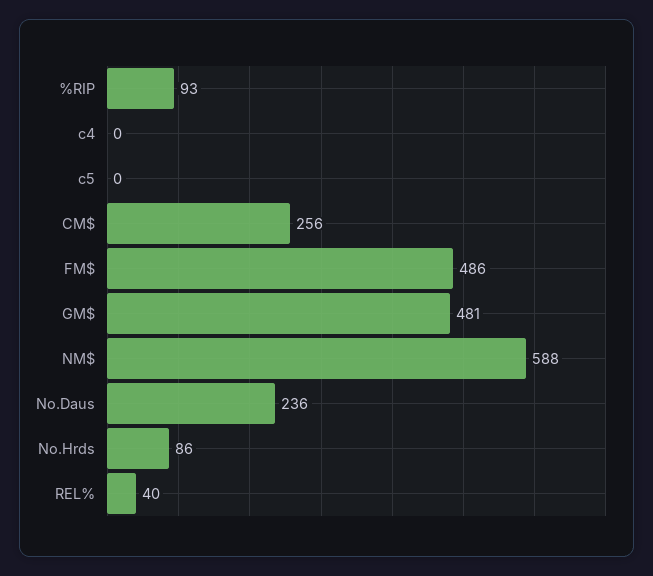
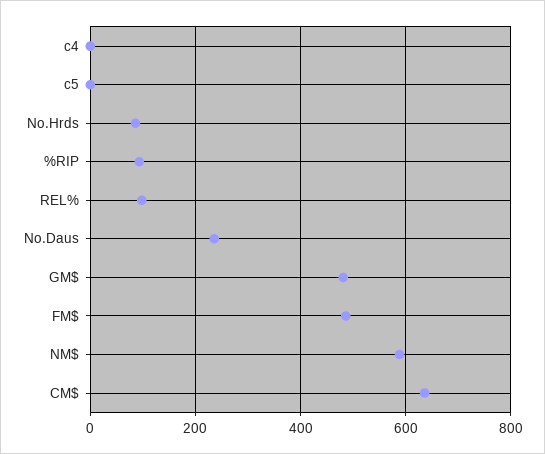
CM$: 256 -> 640
REL%: 40 -> 100

